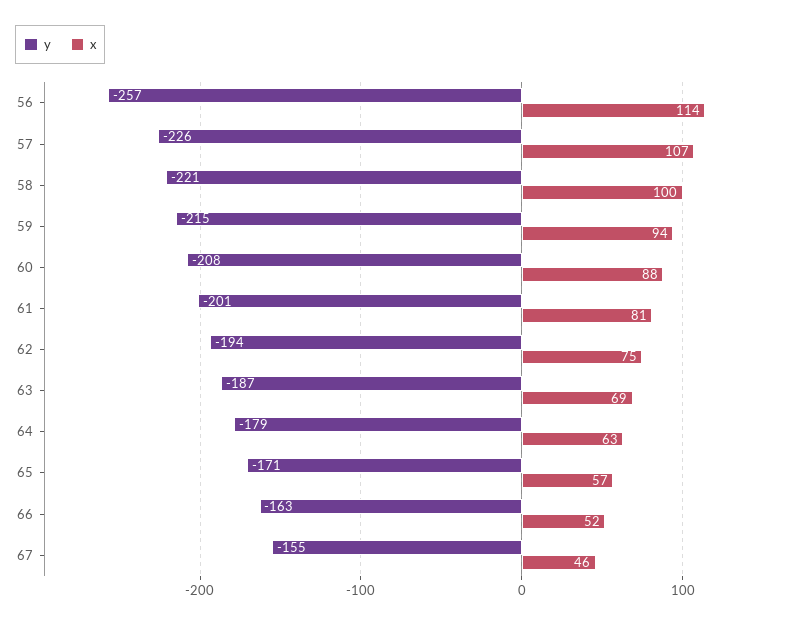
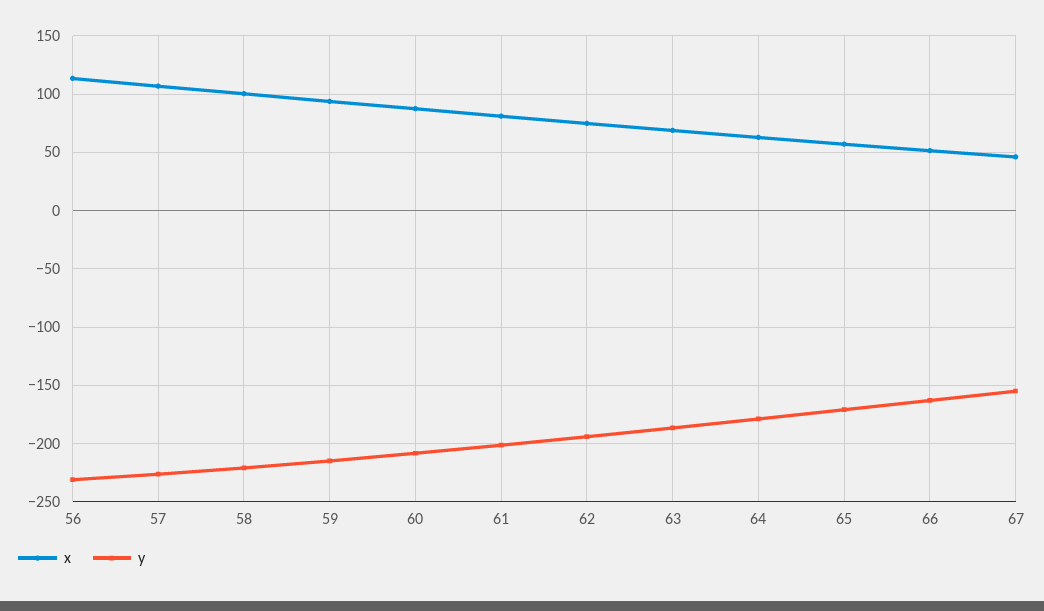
y, 56: -257 -> -230

